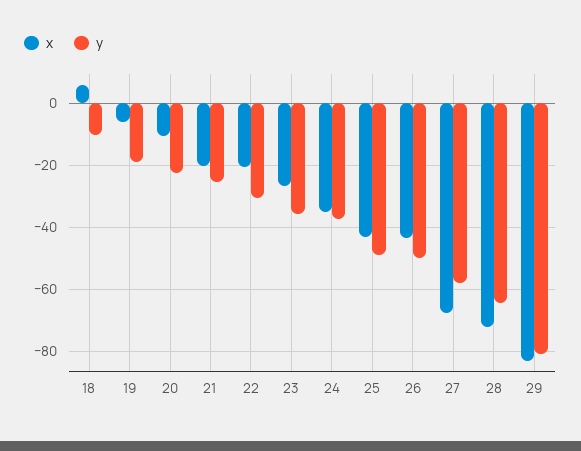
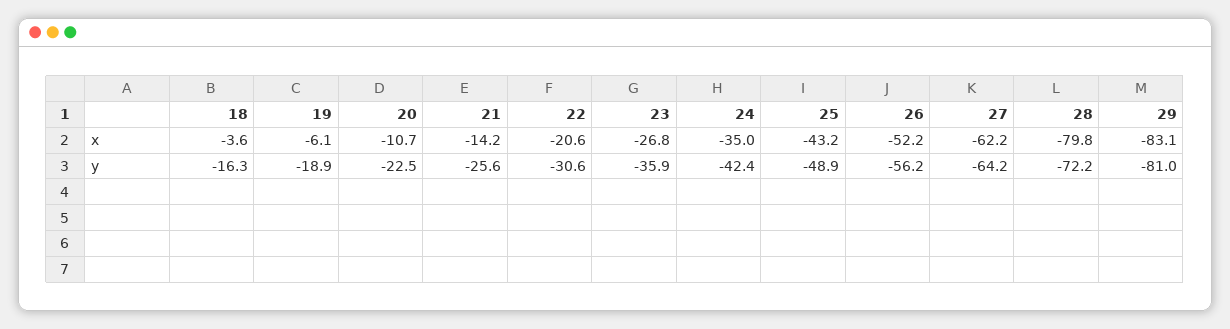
x, 18: 6 -> -3.6
y, 18: -10 -> -16.3
x, 21: -20 -> -14.2
y, 24: -38 -> -42.4
x, 26: -44 -> -52.2
y, 26: -50 -> -56.2
x, 27: -68 -> -62.2
y, 27: -58 -> -64.2
x, 28: -72 -> -79.8
y, 28: -64 -> -72.2

